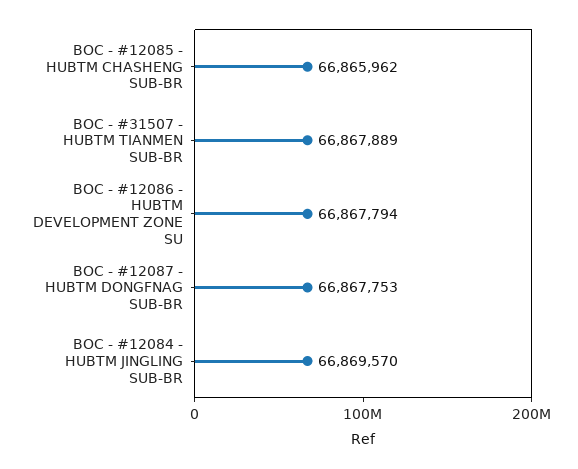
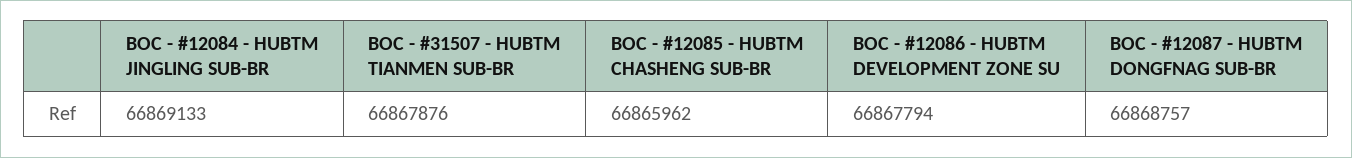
BOC - #31507 - HUBTM TIANMEN SUB-BR: 66867889 -> 66867876
BOC - #12087 - HUBTM DONGFNAG SUB-BR: 66867753 -> 66868757
BOC - #12084 - HUBTM JINGLING SUB-BR: 66869570 -> 66869133

